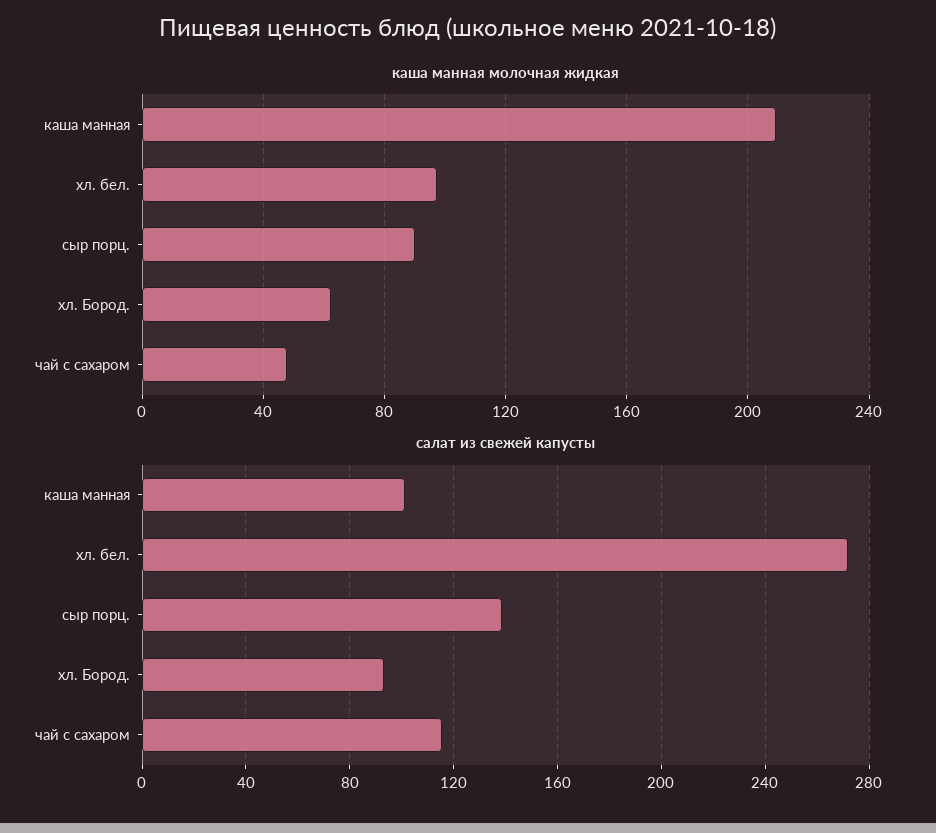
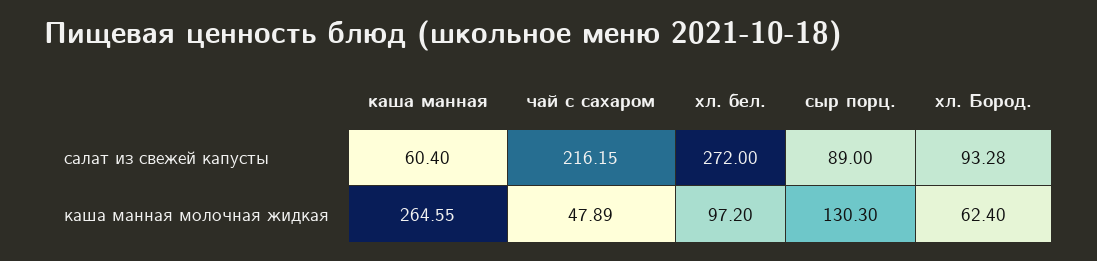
каша манная молочная жидкая, каша манная: 210 -> 264.55
каша манная молочная жидкая, сыр порц.: 90 -> 130.3
салат из свежей капусты, каша манная: 100 -> 60.4
салат из свежей капусты, сыр порц.: 140 -> 89
салат из свежей капусты, чай с сахаром: 115 -> 216.15

